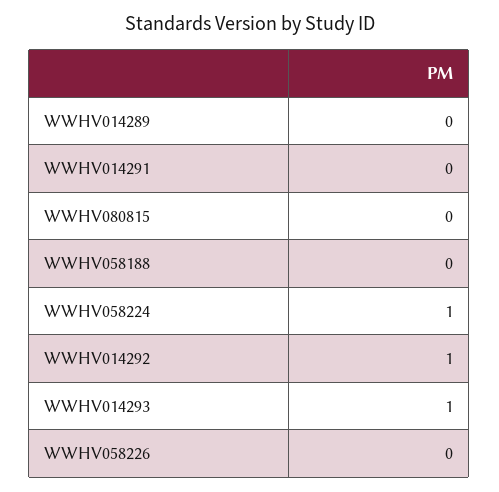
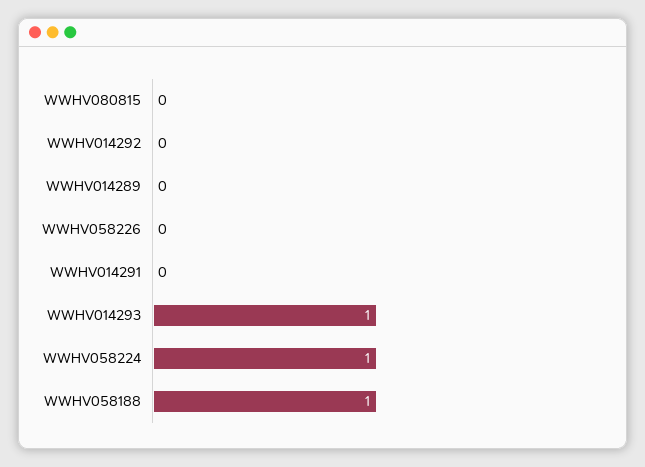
WWHV058188: 0 -> 1
WWHV014292: 1 -> 0

